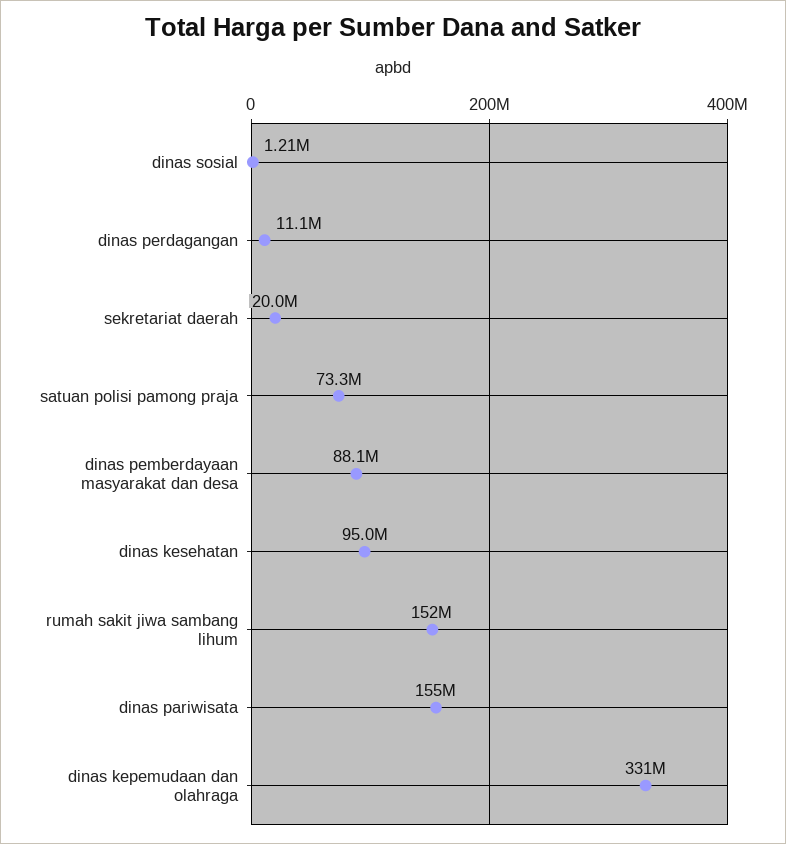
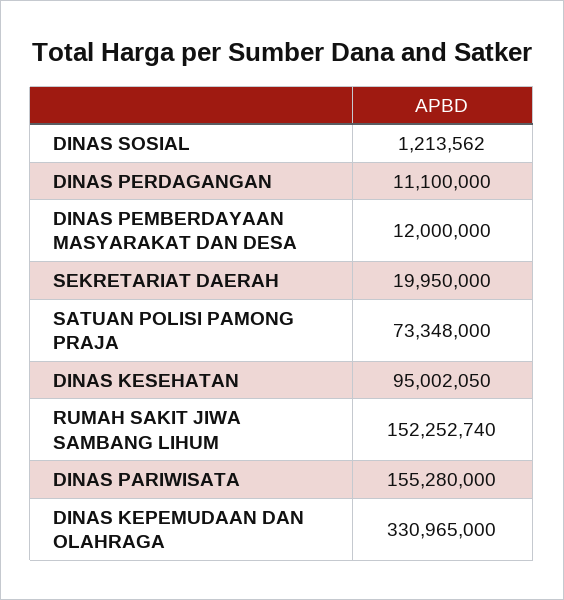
dinas pemberdayaan masyarakat dan desa: 88100000 -> 12000000

